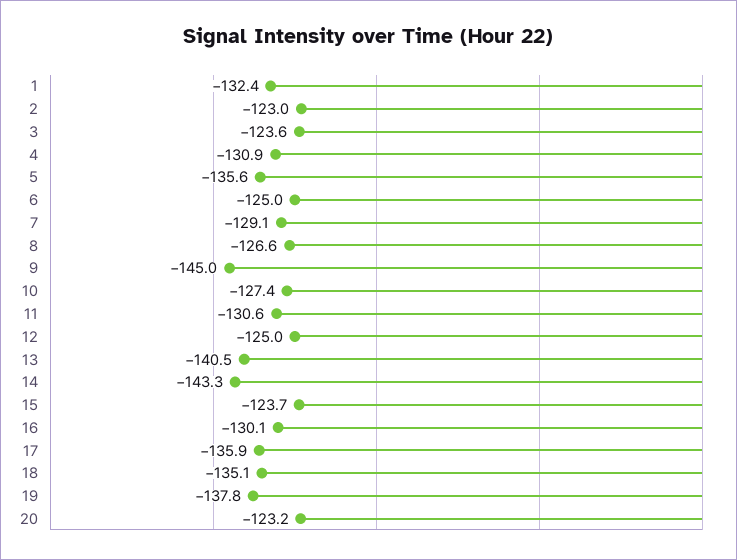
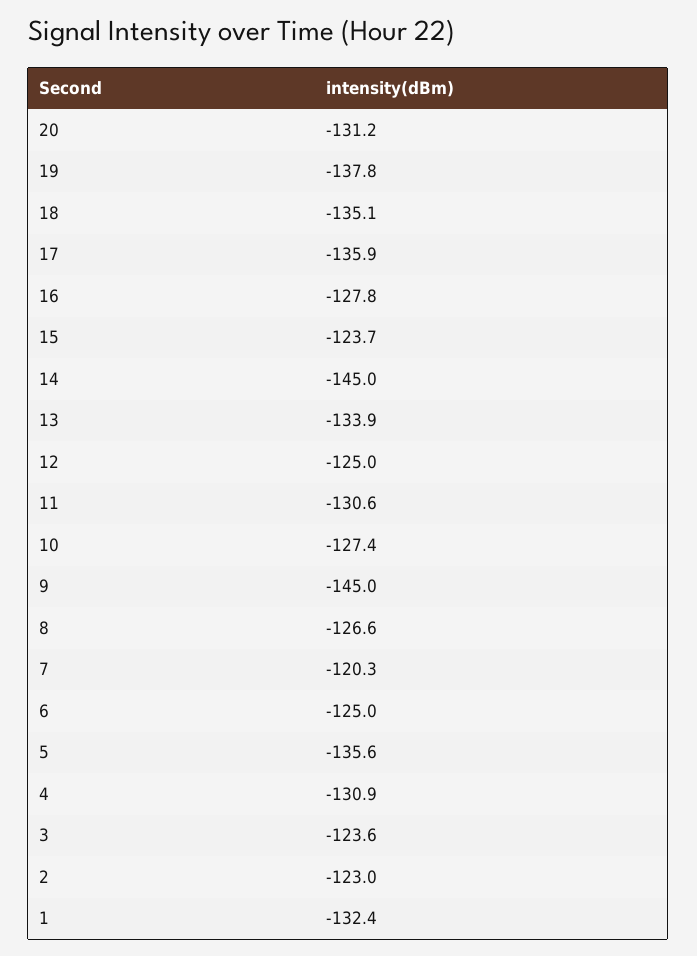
7: -129.1 -> -120.3
13: -140.5 -> -133.9
14: -143.3 -> -145
16: -130.1 -> -127.8
20: -123.2 -> -131.2

